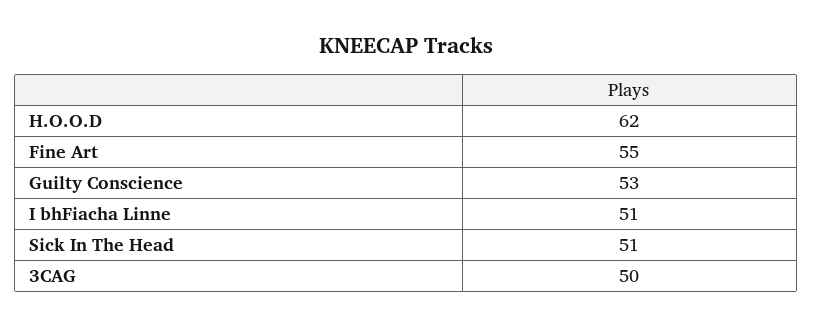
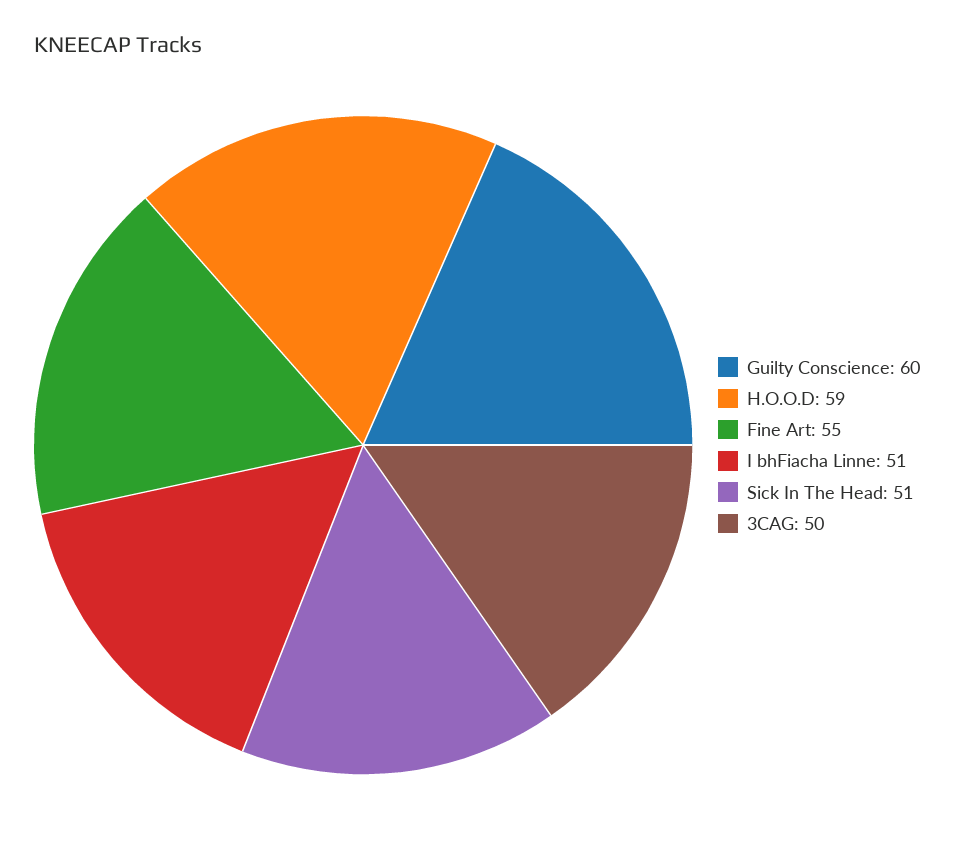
H.O.O.D: 62 -> 59
Guilty Conscience: 53 -> 60

